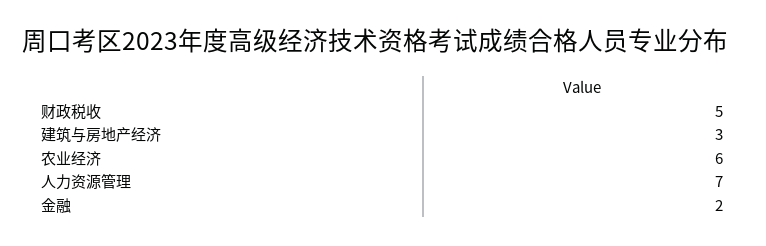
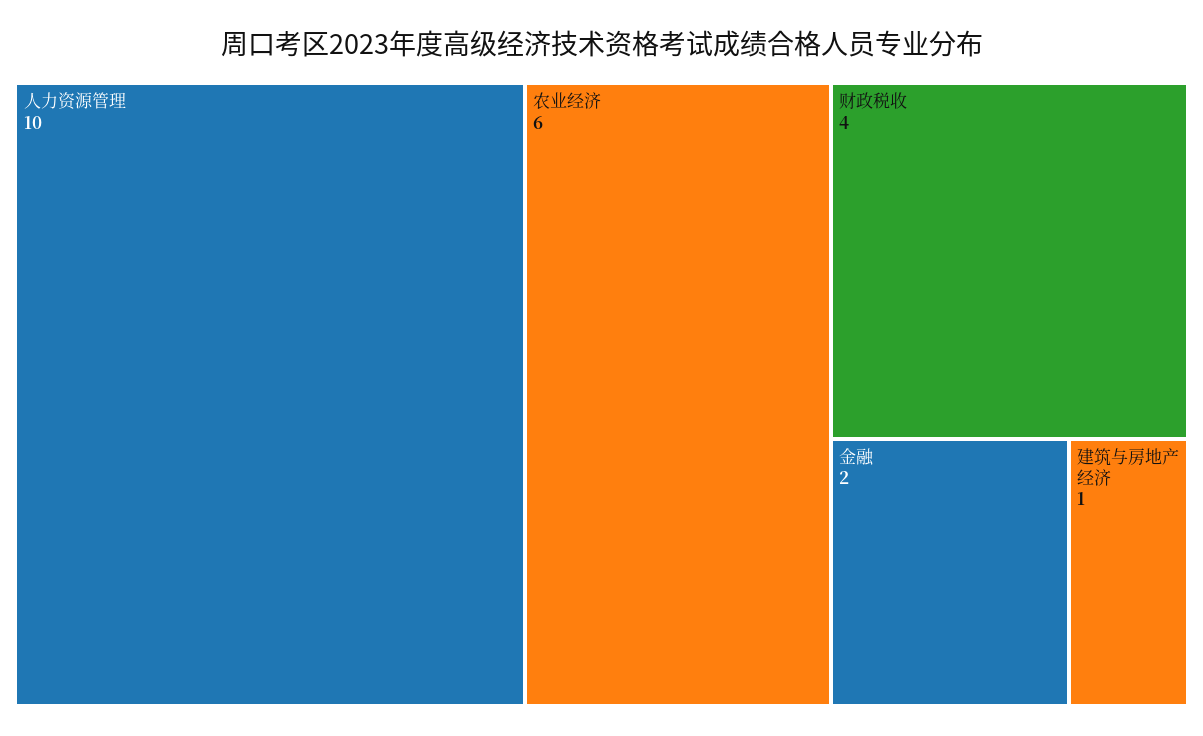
财政税收: 5 -> 4
建筑与房地产经济: 3 -> 1
人力资源管理: 7 -> 10

